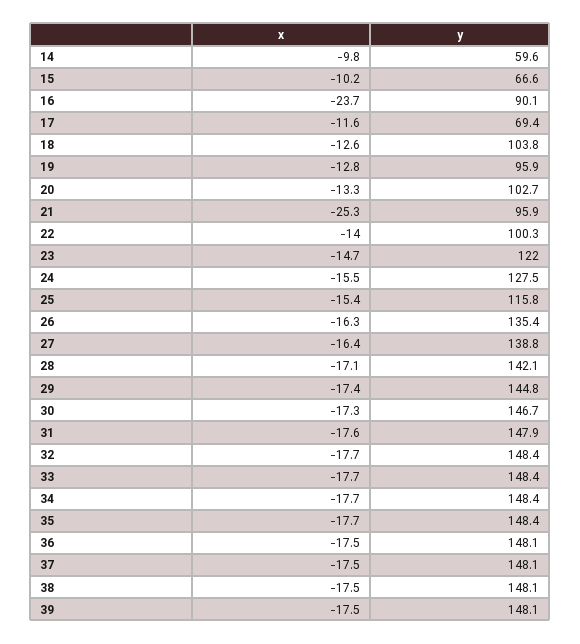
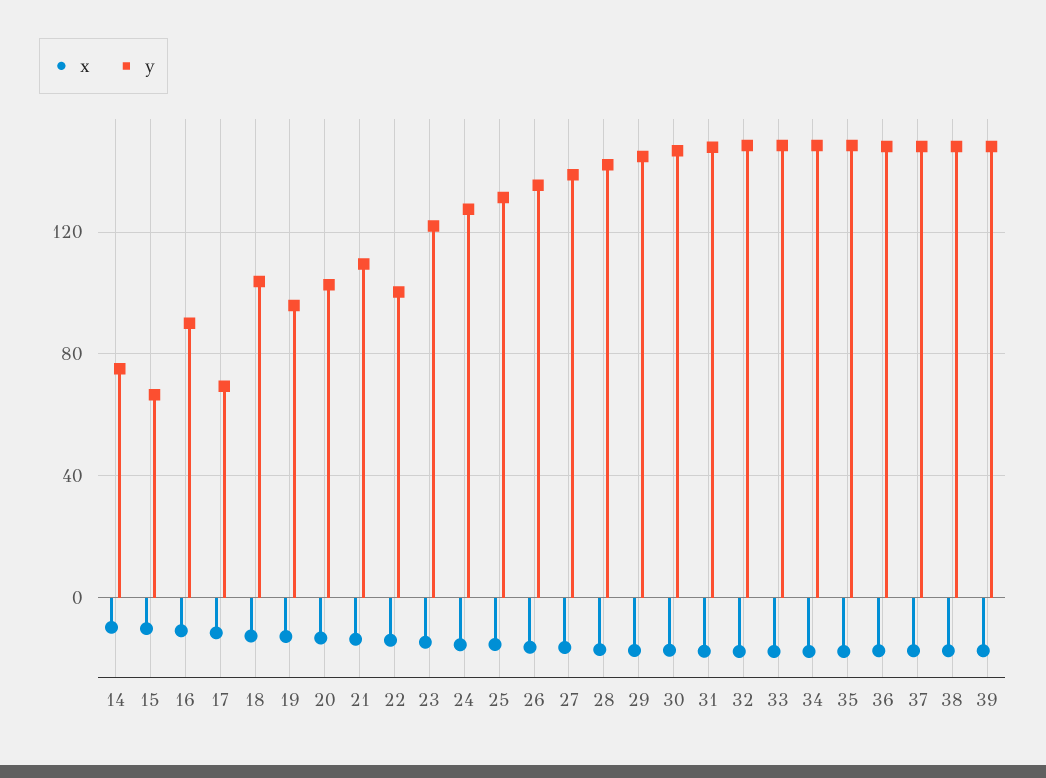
y, 14: 59.6 -> 75
x, 16: -23.7 -> -10
x, 21: -25.3 -> -15
y, 21: 95.9 -> 110
y, 25: 115.8 -> 130

